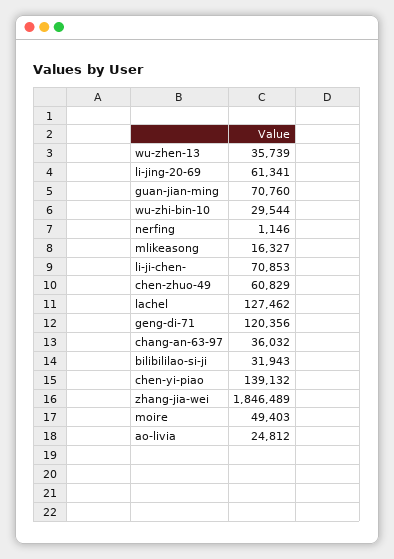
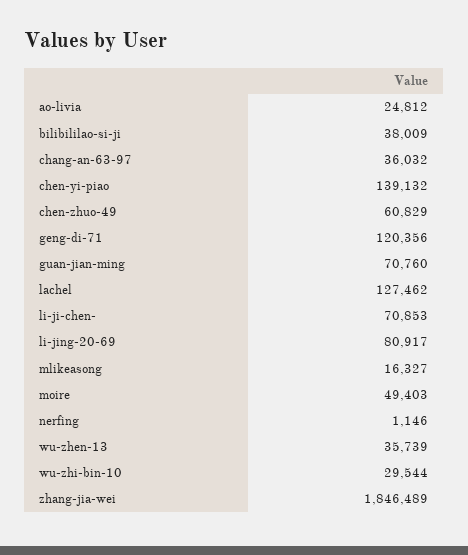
li-jing-20-69: 61341 -> 80917
bilibililao-si-ji: 31943 -> 38009

